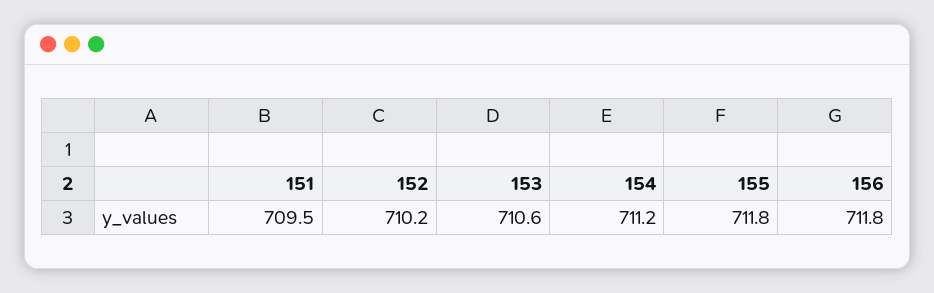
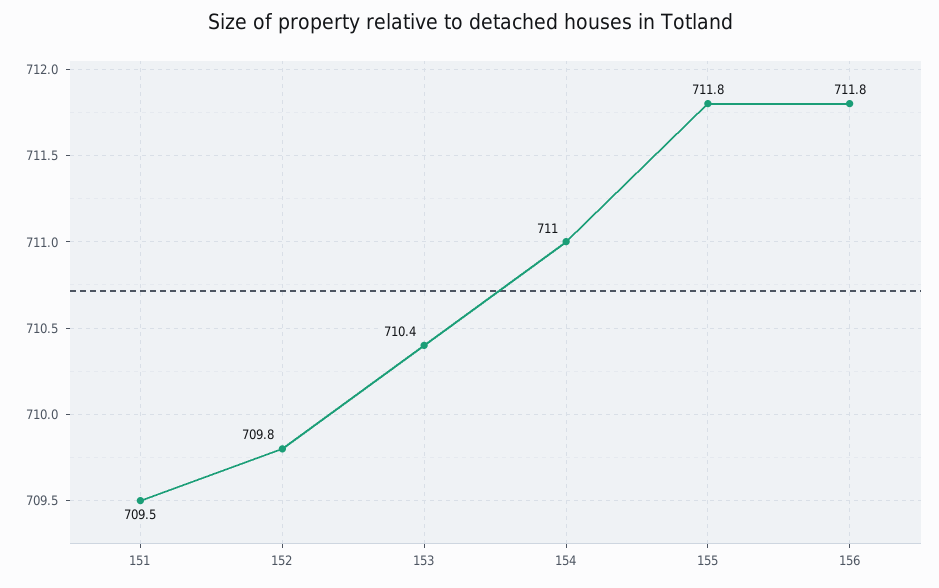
152: 710.2 -> 709.8
153: 710.6 -> 710.4
154: 711.2 -> 711

